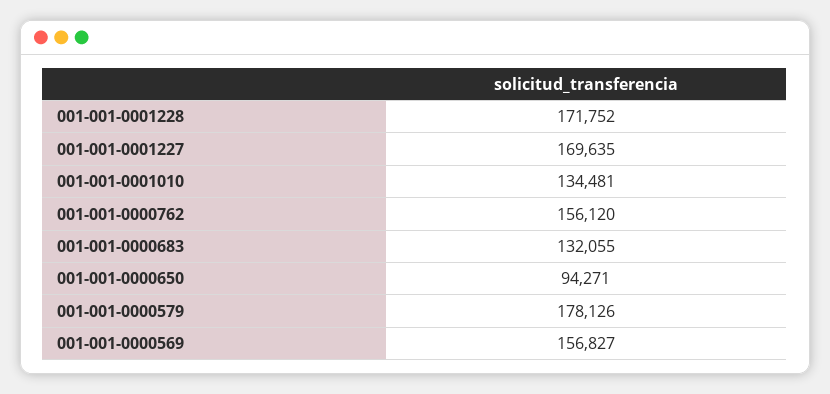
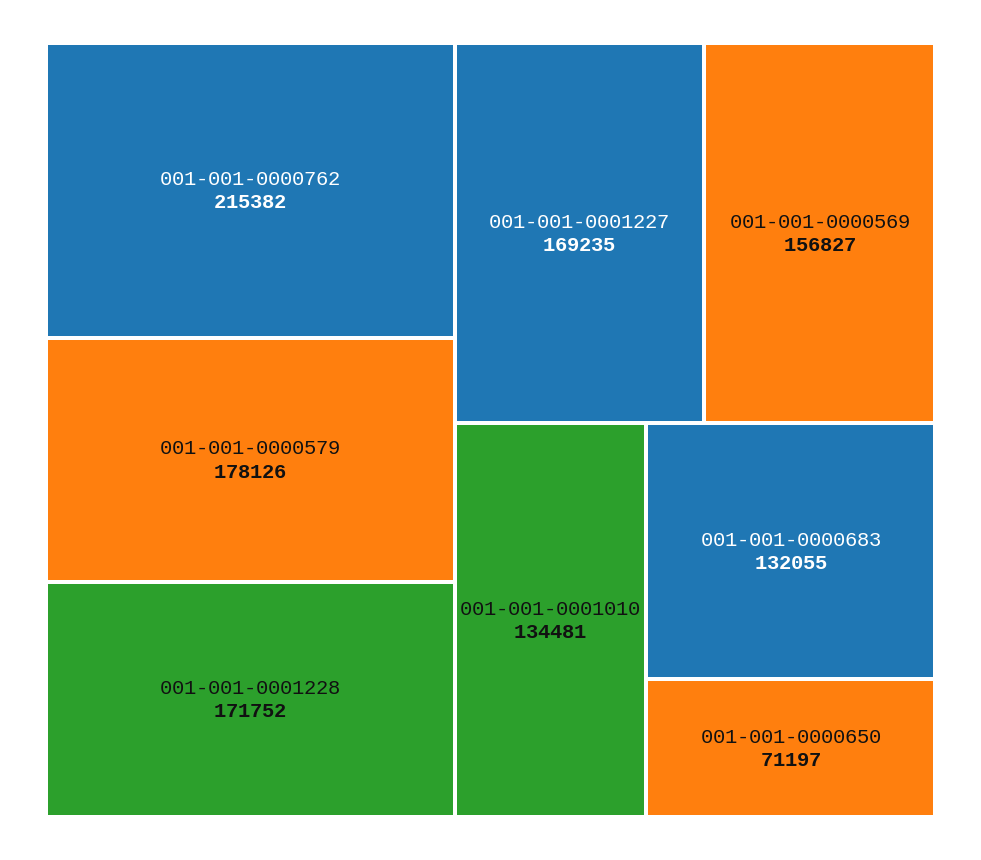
001-001-0001227: 169635 -> 169235
001-001-0000762: 156120 -> 215382
001-001-0000650: 94271 -> 71197

